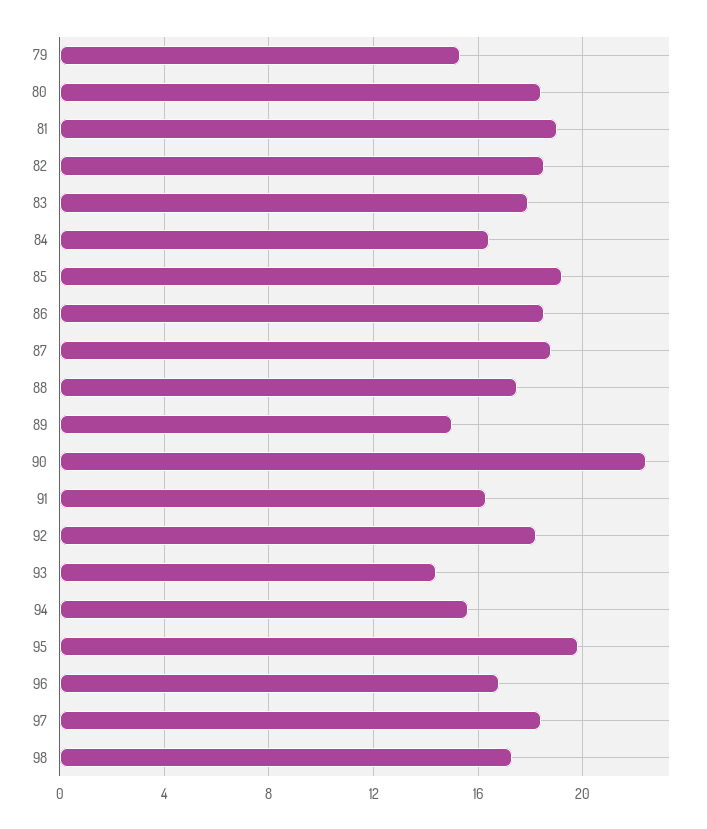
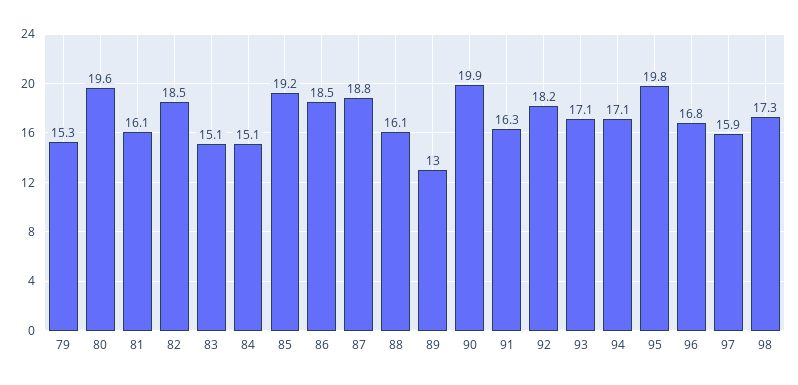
80: 18.5 -> 19.6
81: 19 -> 16.1
83: 18 -> 15.1
84: 16.5 -> 15.1
88: 17.5 -> 16.1
89: 15 -> 13
90: 22.5 -> 19.9
93: 14.5 -> 17.1
94: 15.5 -> 17.1
97: 18.5 -> 15.9

